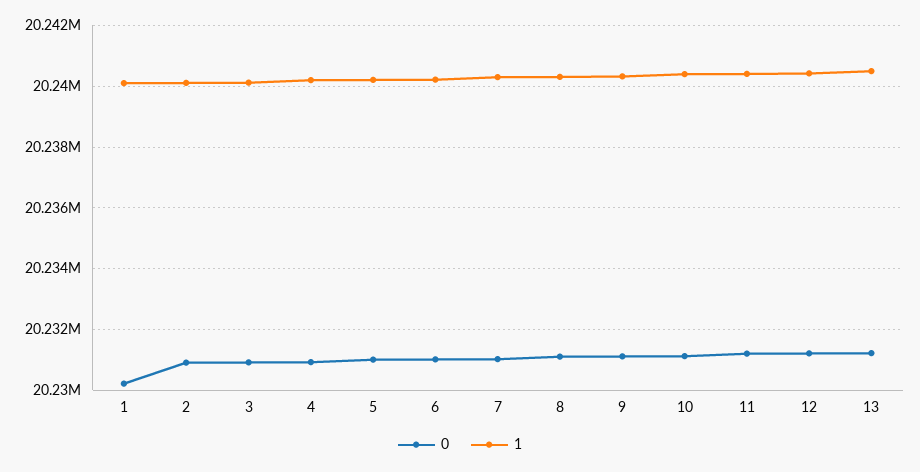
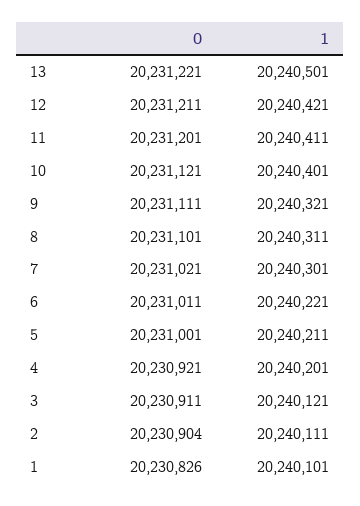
0, 1: 20230200 -> 20230826

